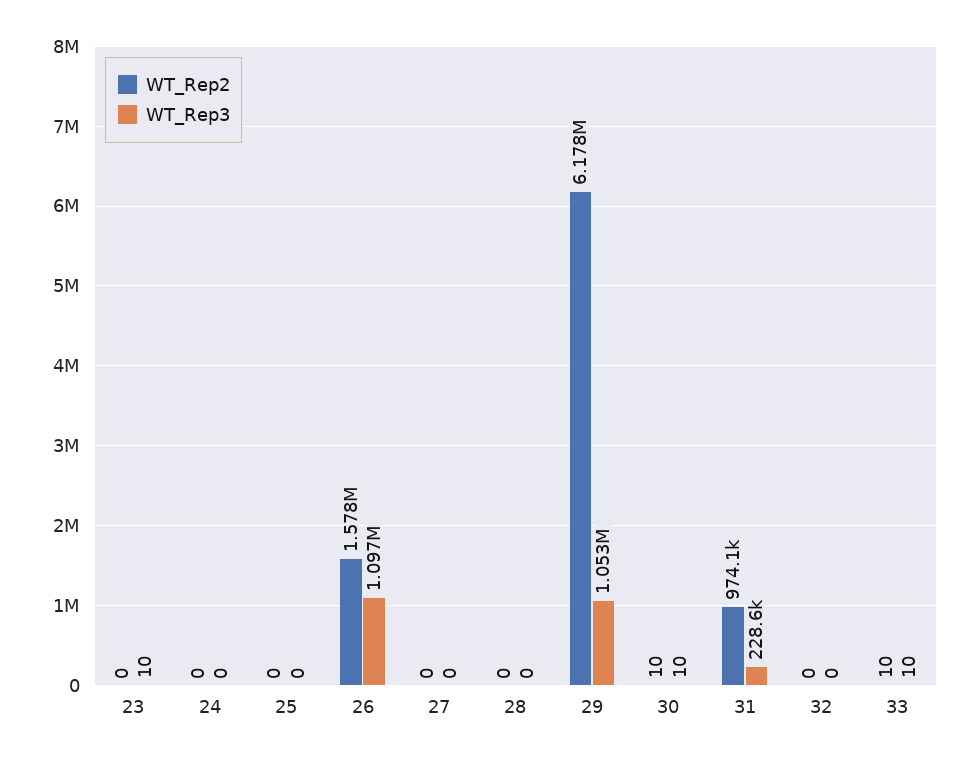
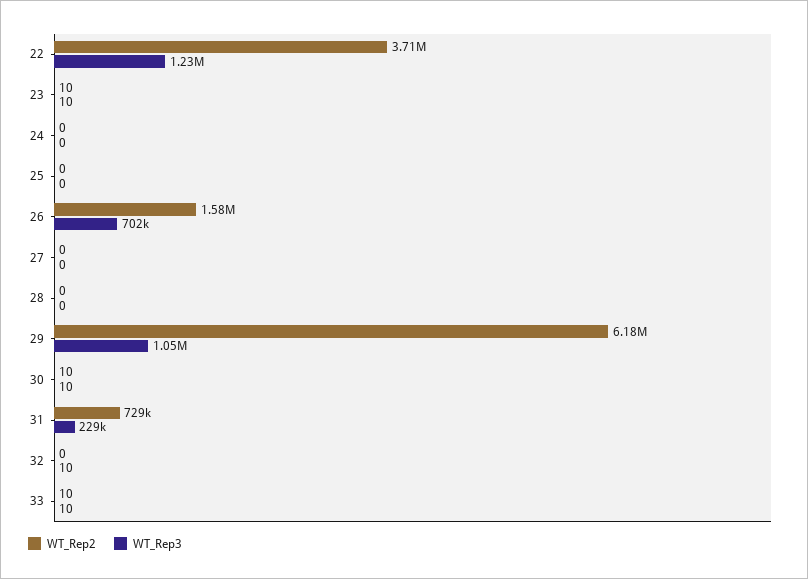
WT_Rep2, 23: 0 -> 10
WT_Rep3, 26: 1097000 -> 702000
WT_Rep2, 31: 974100 -> 729000
WT_Rep3, 32: 0 -> 10
WT_Rep2, 22: none -> 3710000
WT_Rep3, 22: none -> 1230000

